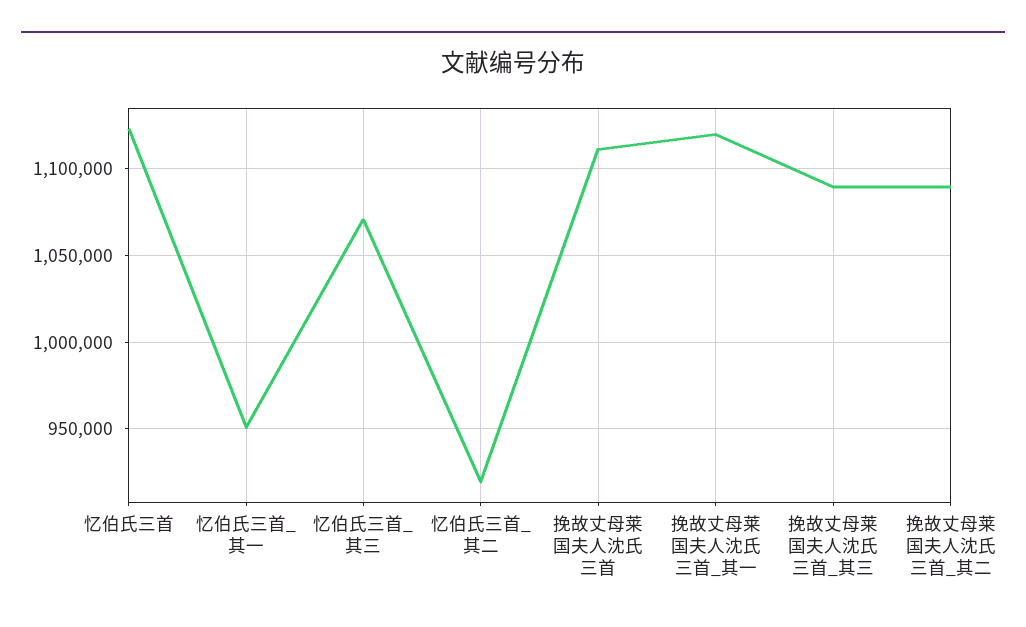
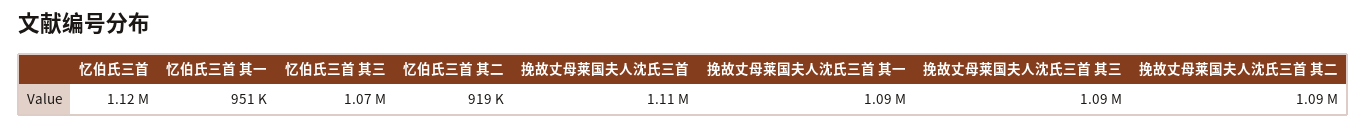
挽故丈母莱国夫人沈氏三首_其一: 1120000 -> 1090000

